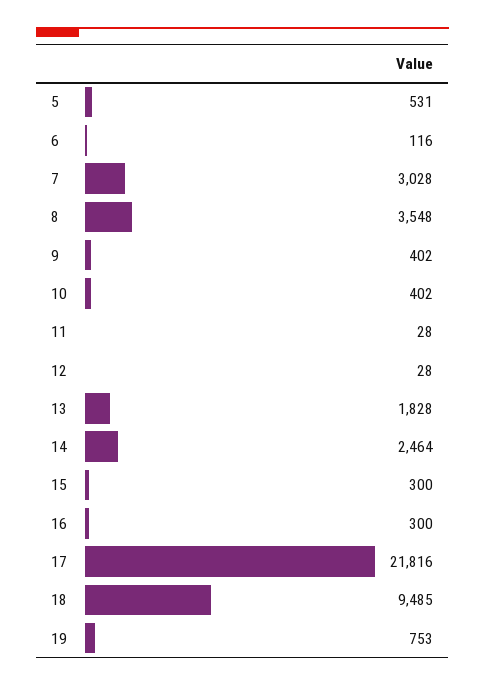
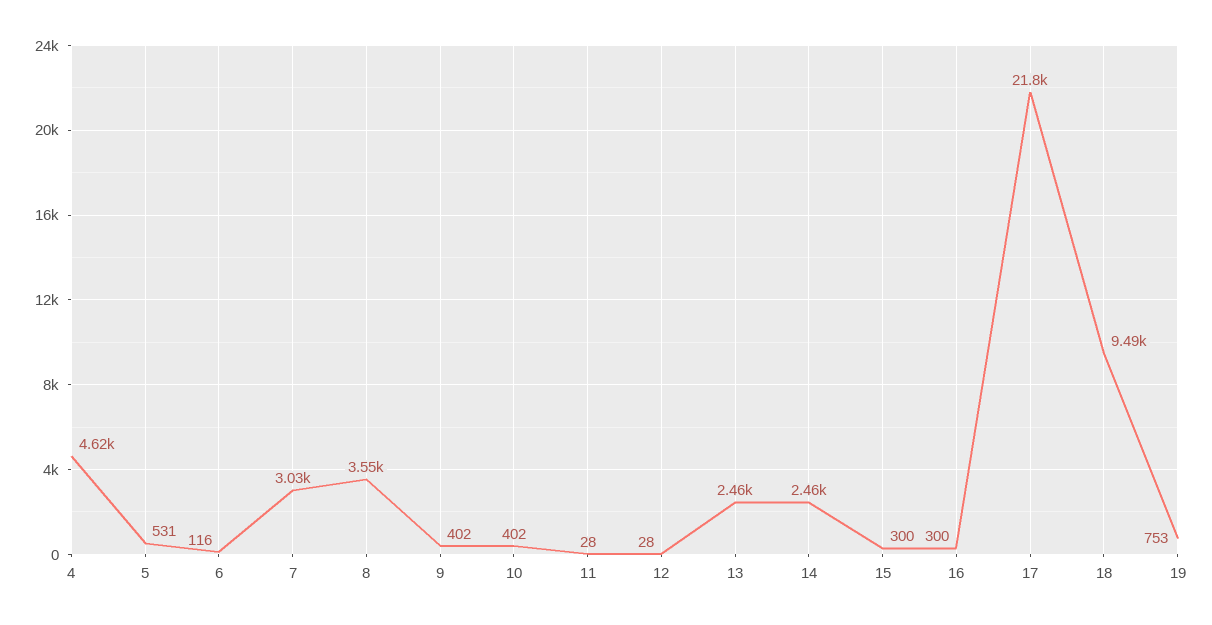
13: 1828 -> 2460
4: none -> 4620

